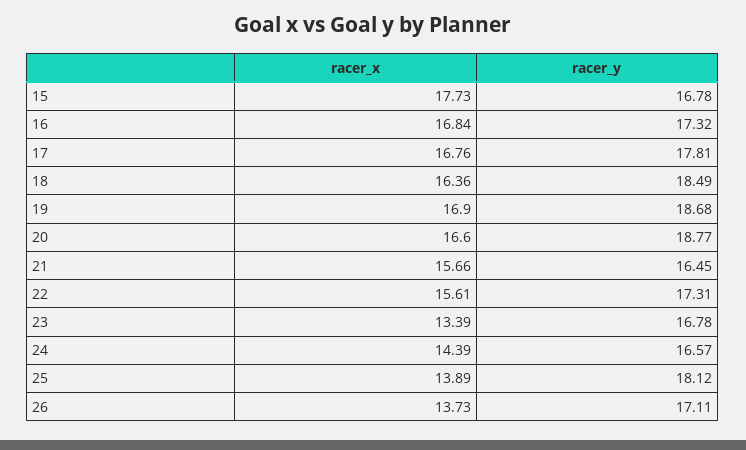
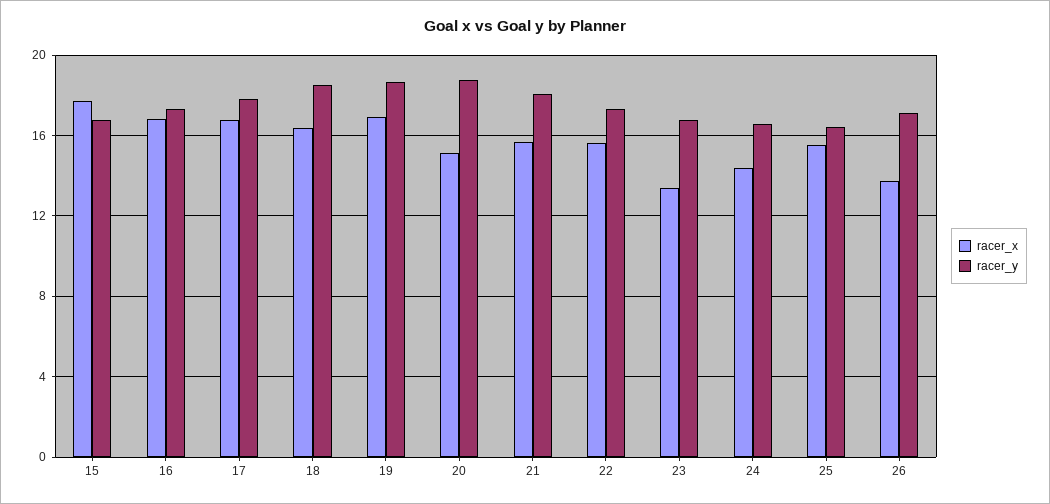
racer_x, 20: 16.6 -> 15
racer_y, 21: 16.45 -> 18
racer_x, 25: 13.89 -> 15.5
racer_y, 25: 18.12 -> 16.5

